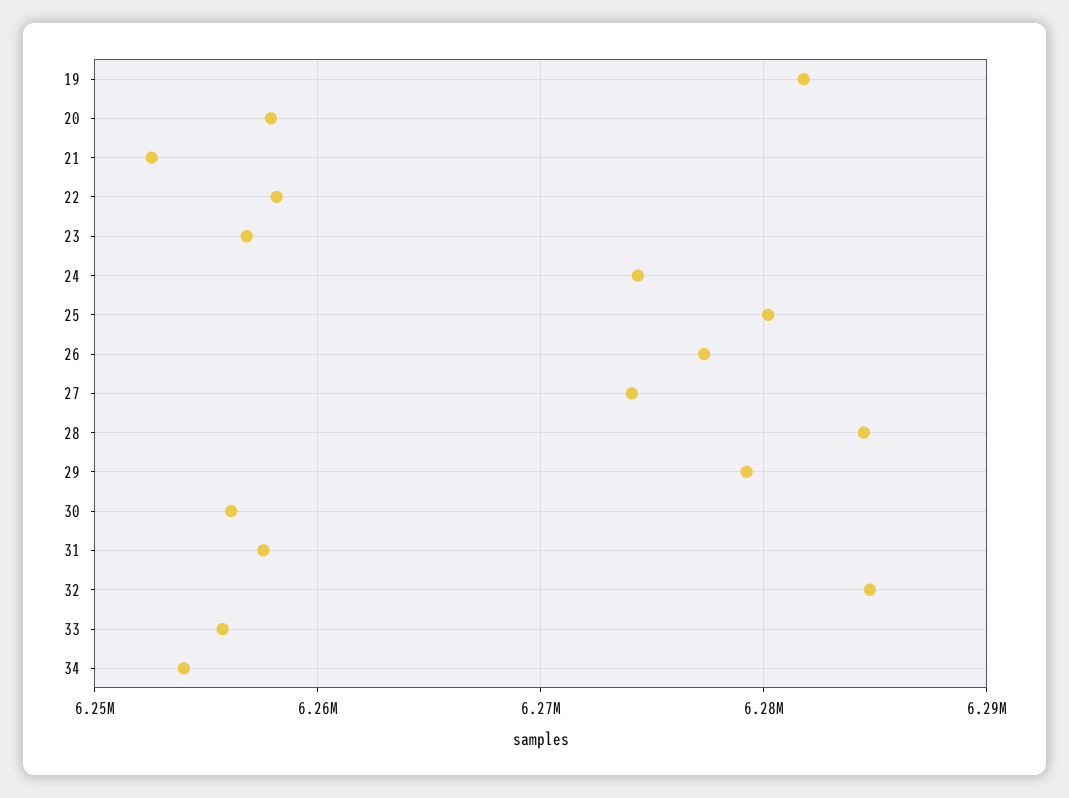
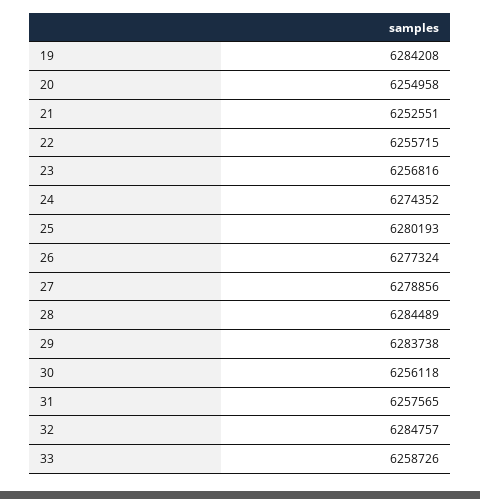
19: 6282000 -> 6284208
20: 6258000 -> 6254958
22: 6258000 -> 6255715
27: 6274000 -> 6278856
29: 6279000 -> 6283738
33: 6256000 -> 6258726
34: 6254000 -> none

